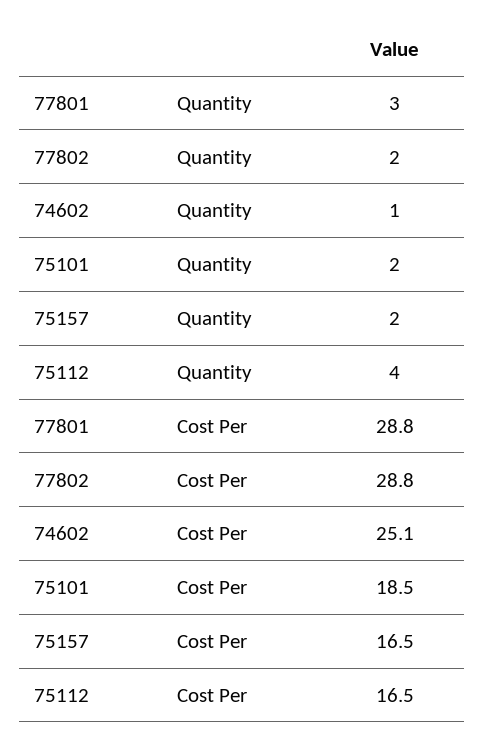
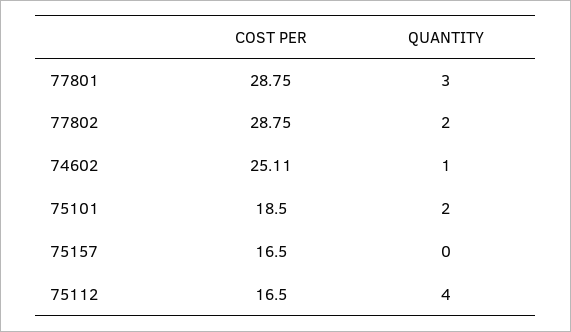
75157, Quantity: 2 -> 0

